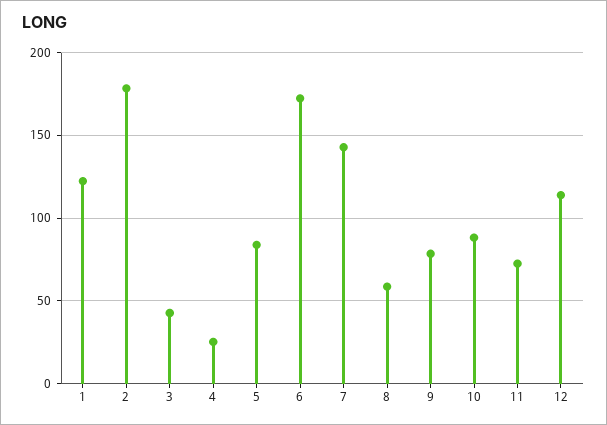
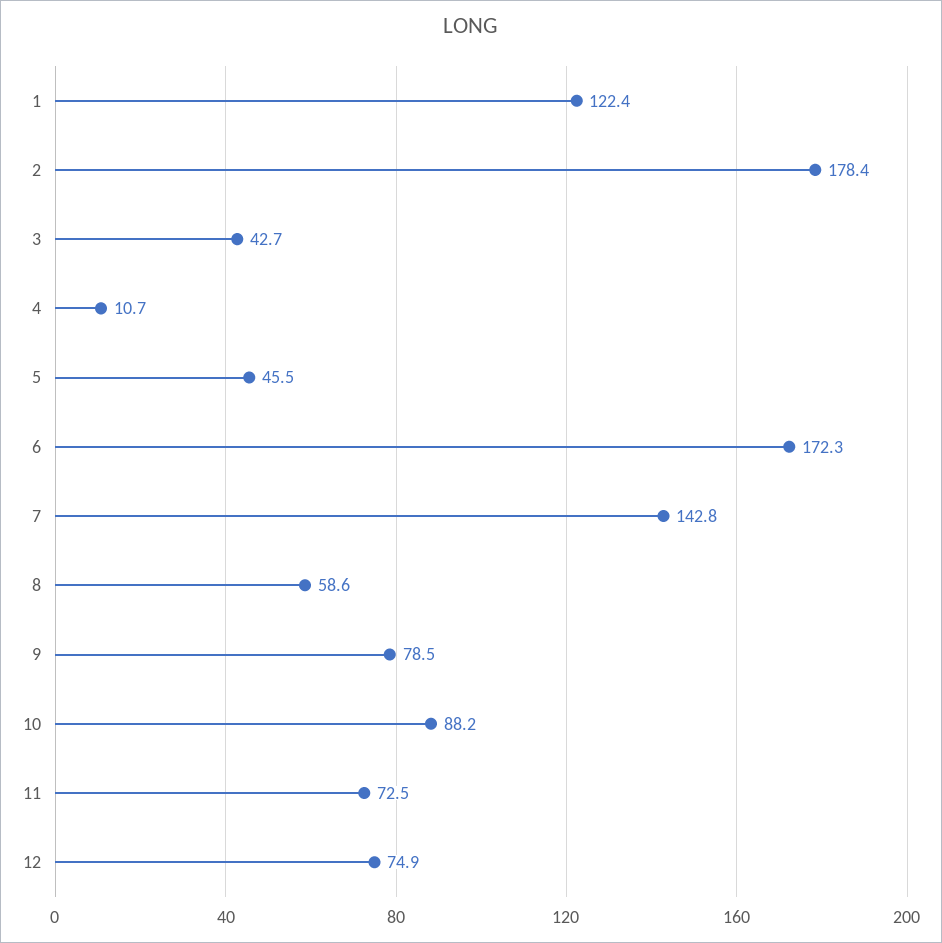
4: 25 -> 10.7
5: 85 -> 45.5
12: 115 -> 74.9

